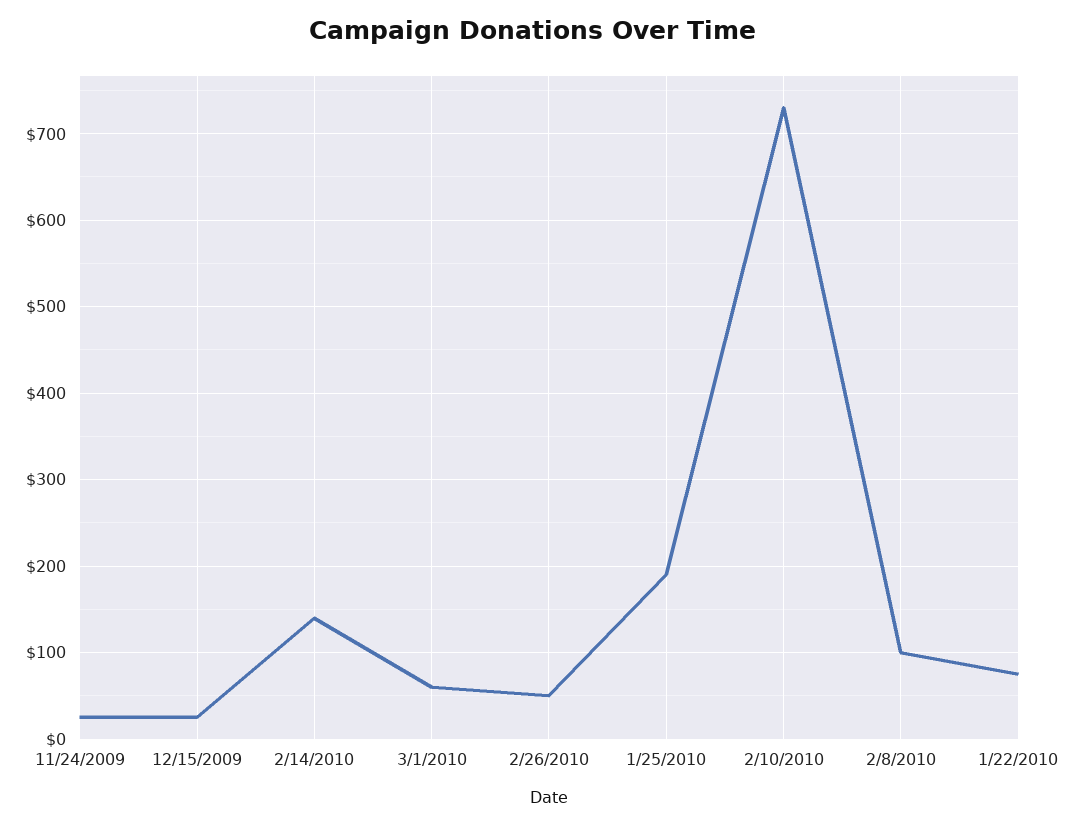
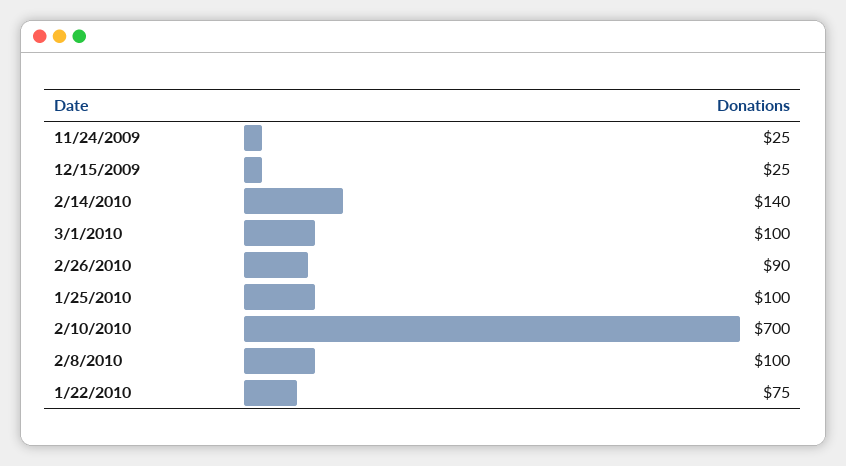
3/1/2010: 60 -> 100
2/26/2010: 50 -> 90
1/25/2010: 190 -> 100
2/10/2010: 730 -> 700

